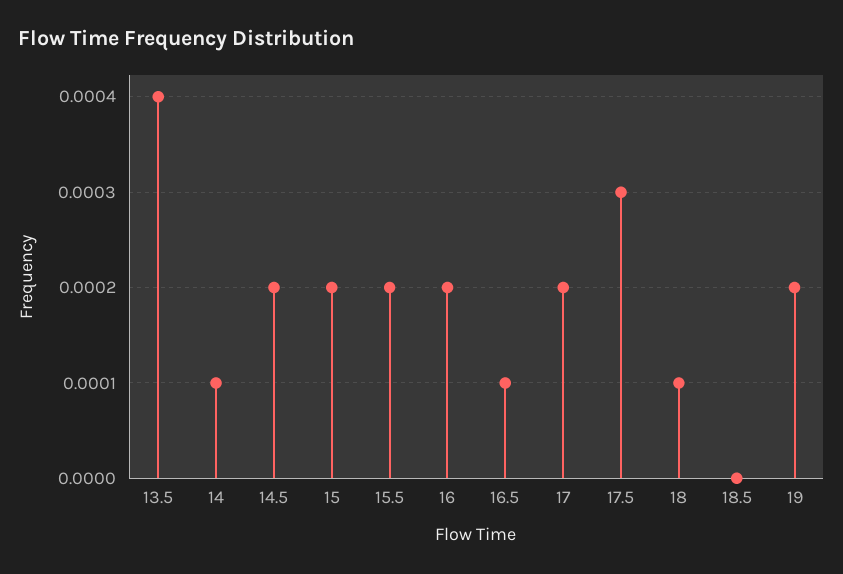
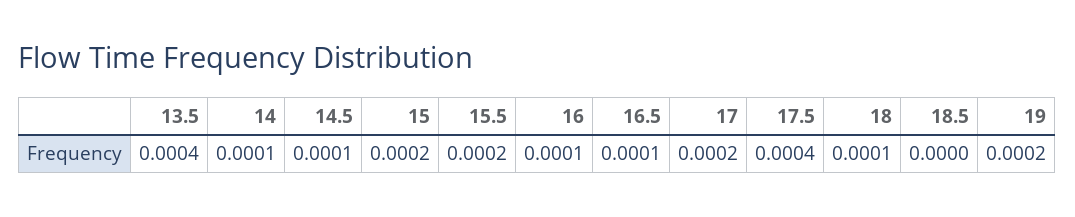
14.5: 0.0002 -> 0.0001
16: 0.0002 -> 0.0001
17.5: 0.0003 -> 0.0004

